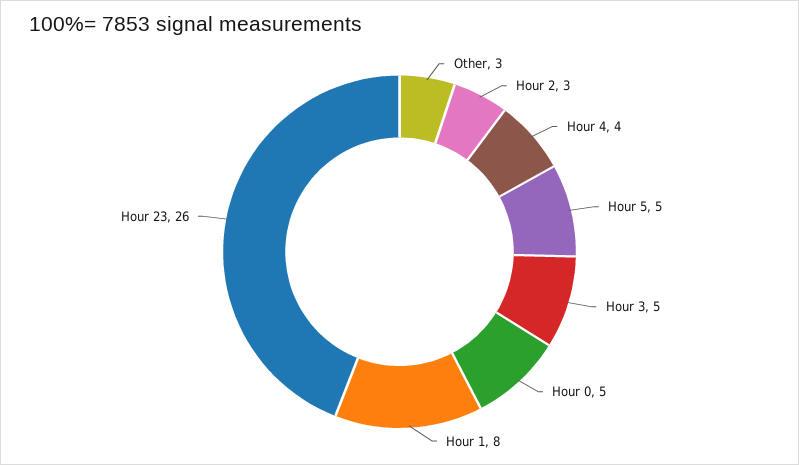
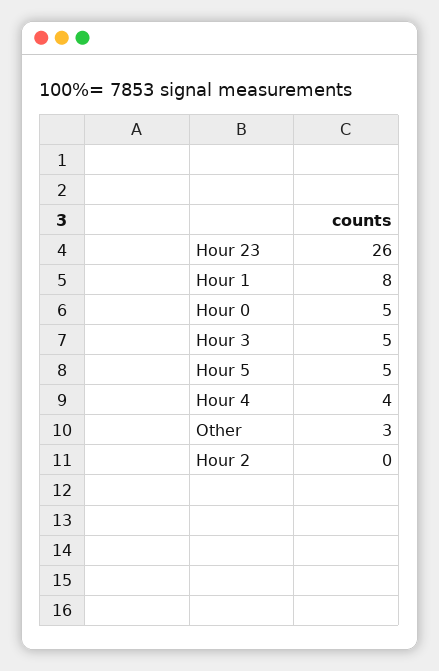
Hour 2: 3 -> 0

